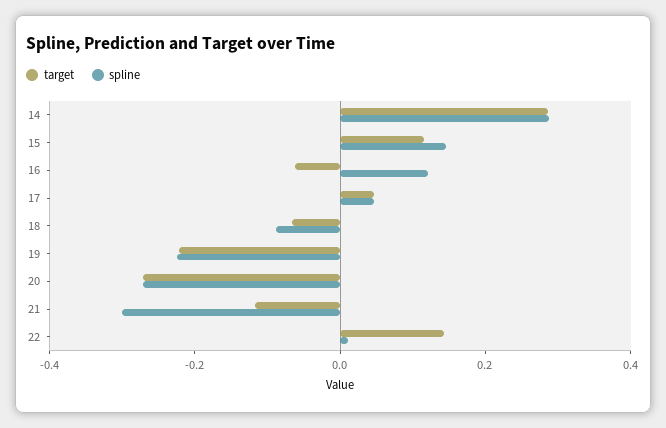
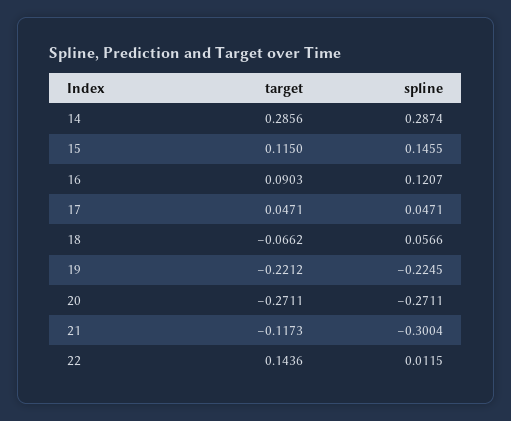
target, 16: -0.05 -> 0.0903
spline, 18: -0.1 -> 0.0566

